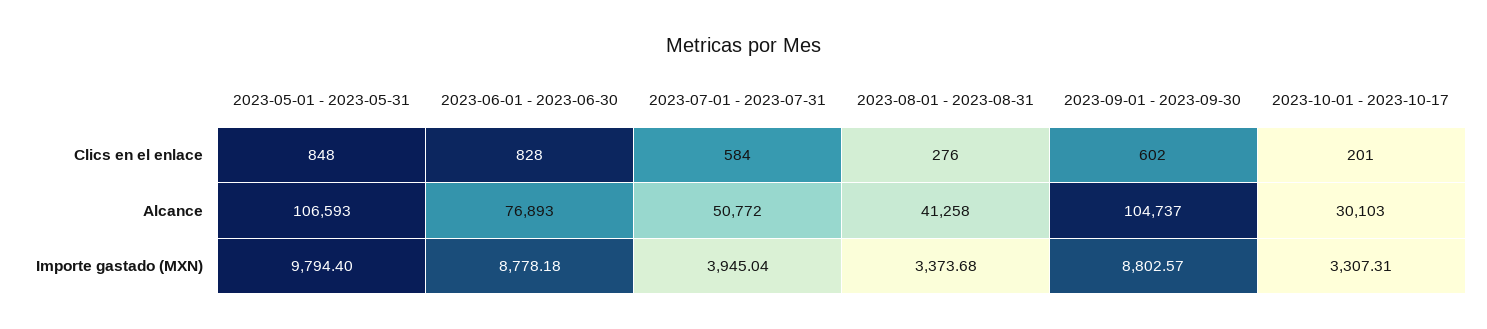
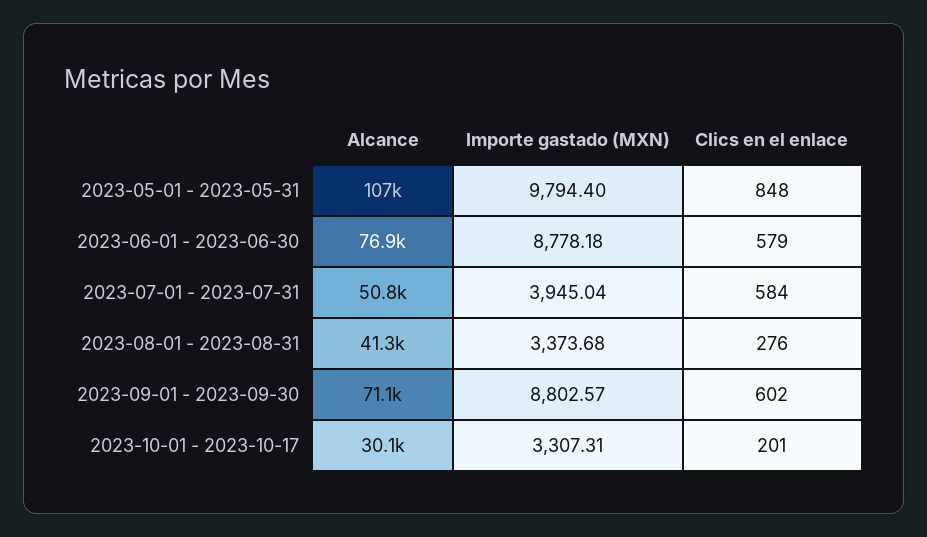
2023-06-01 - 2023-06-30, Clics en el enlace: 828 -> 579
2023-09-01 - 2023-09-30, Alcance: 104737 -> 71100

